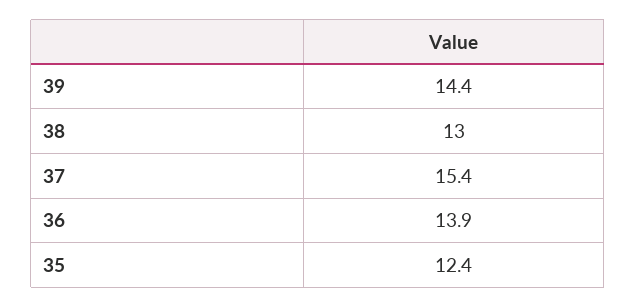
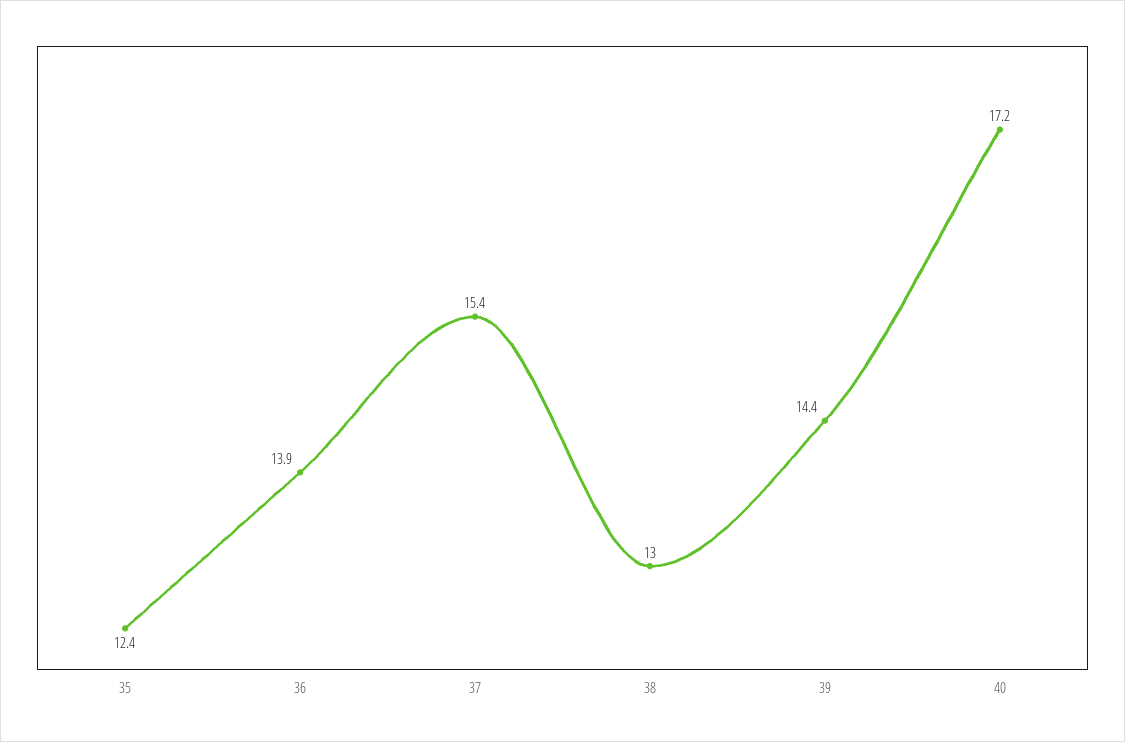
40: none -> 17.2

